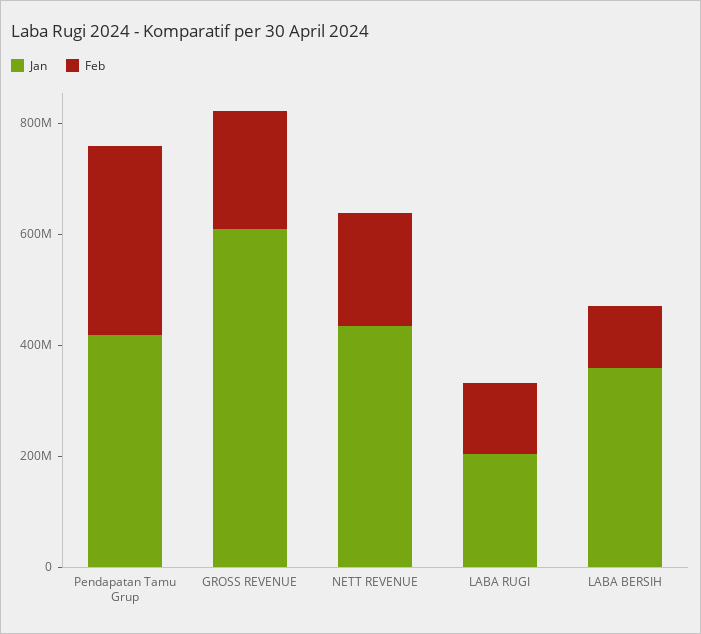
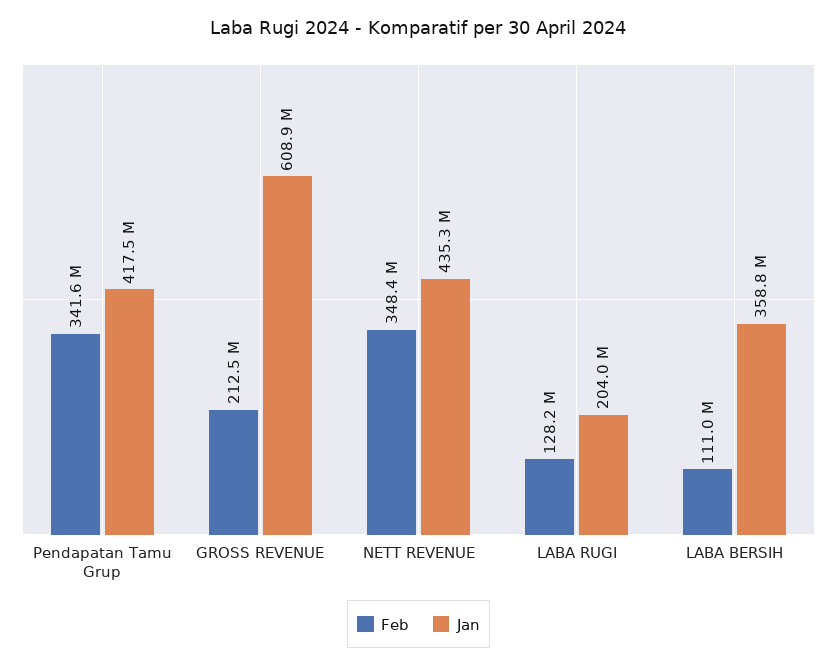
Feb, NETT REVENUE: 200000000 -> 348400000

